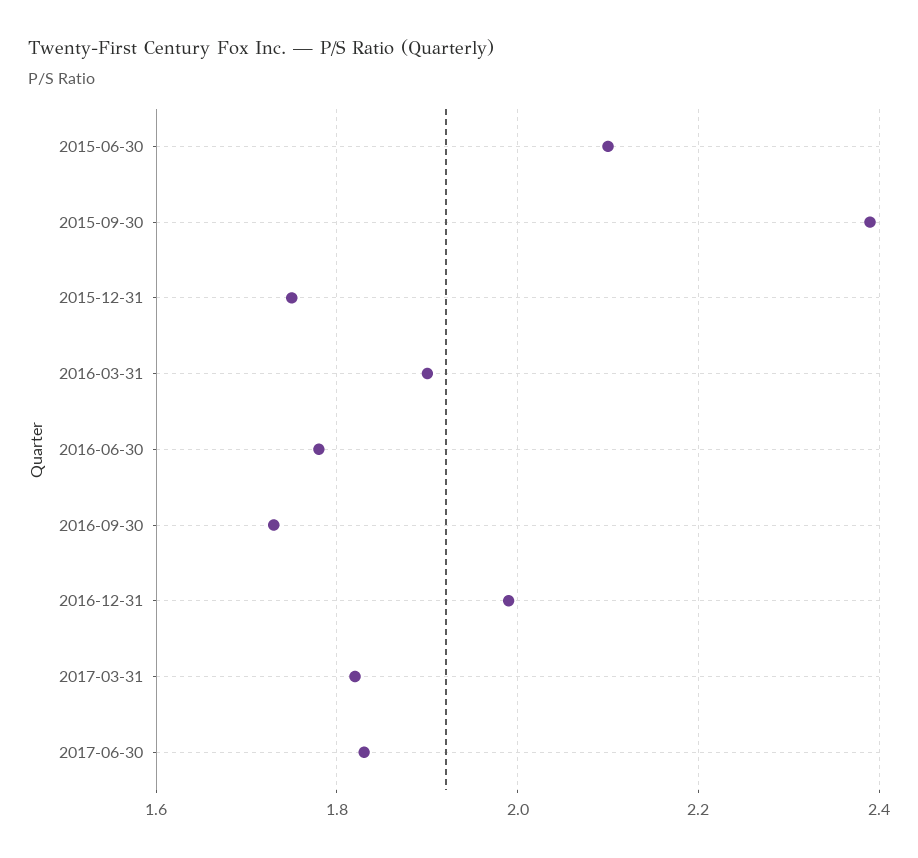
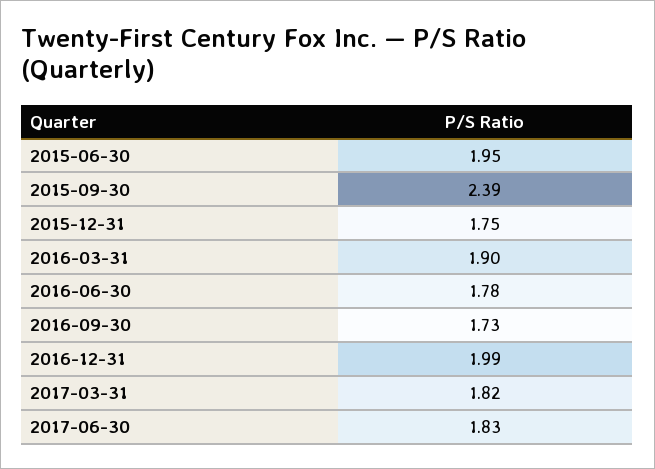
2015-06-30: 2.1 -> 1.95

